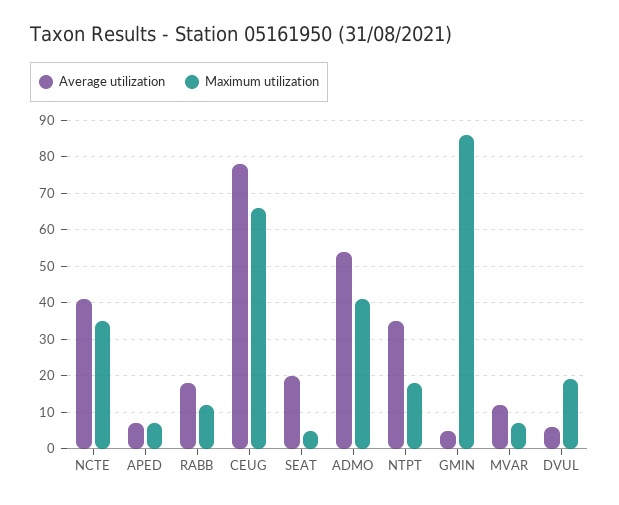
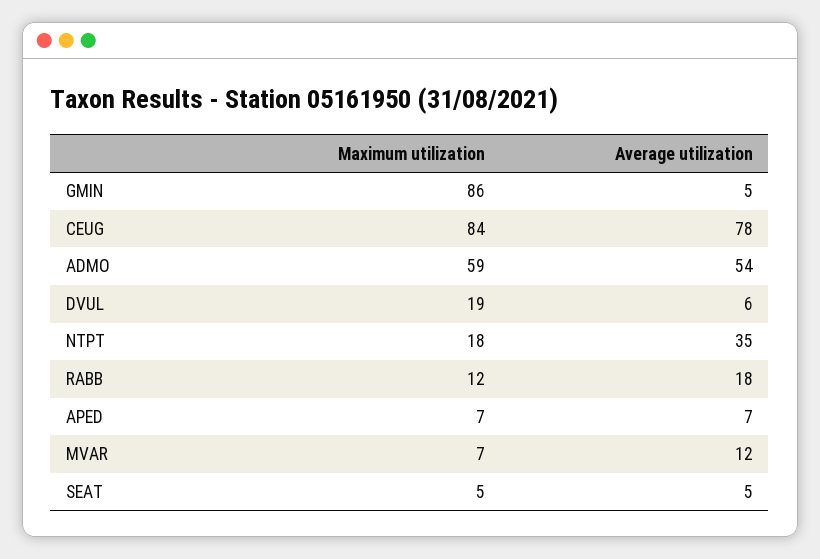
Average utilization, NCTE: 40 -> none
Maximum utilization, NCTE: 35 -> none
Maximum utilization, CEUG: 65 -> 84
Average utilization, SEAT: 20 -> 5
Maximum utilization, ADMO: 40 -> 59

